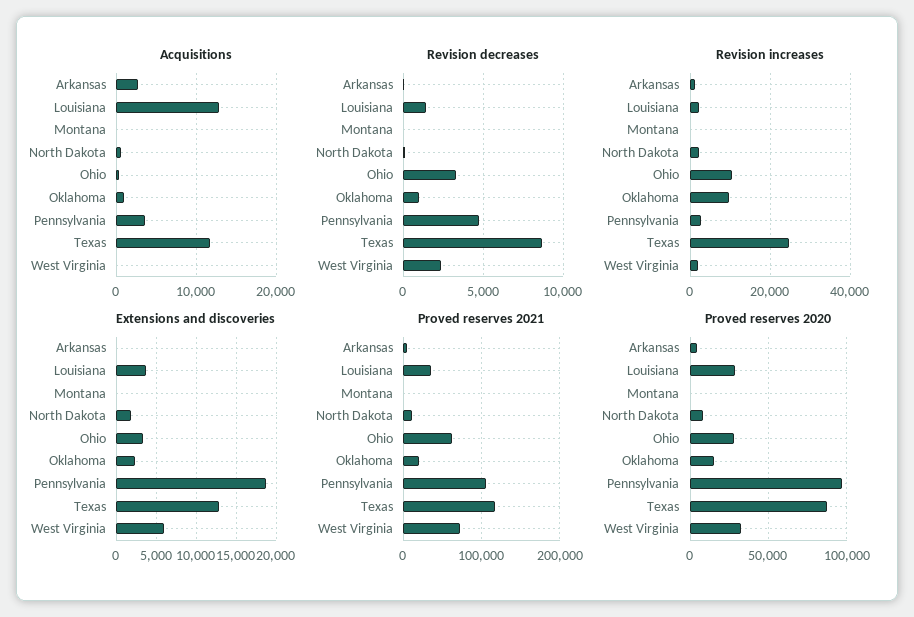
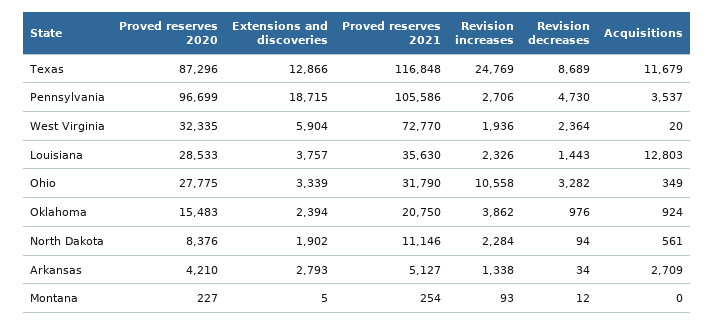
Revision increases, Oklahoma: 10000 -> 3862
Extensions and discoveries, Arkansas: 0 -> 2793
Proved reserves 2021, Ohio: 60000 -> 31790

